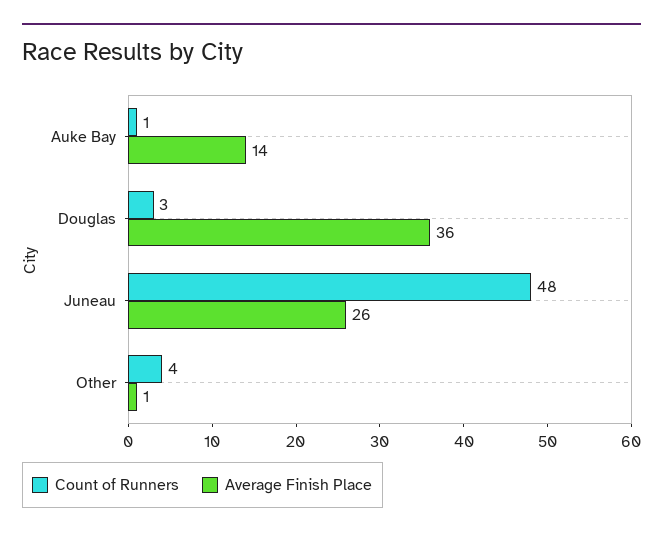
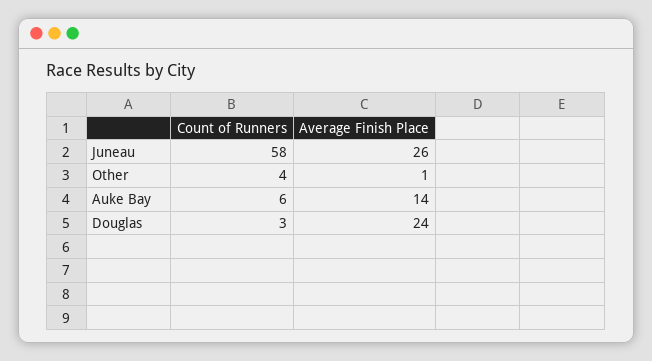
Count of Runners, Auke Bay: 1 -> 6
Average Finish Place, Douglas: 36 -> 24
Count of Runners, Juneau: 48 -> 58

